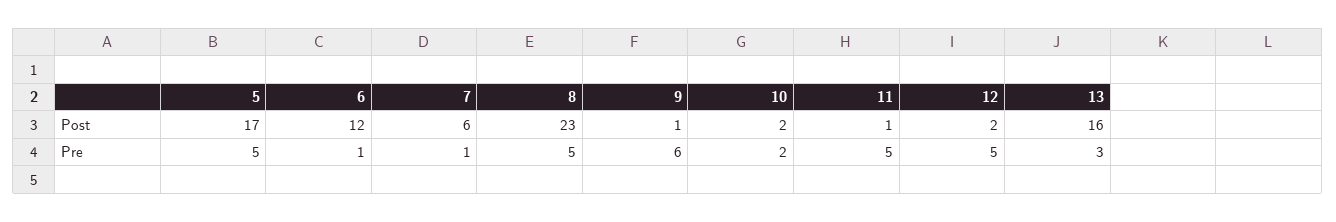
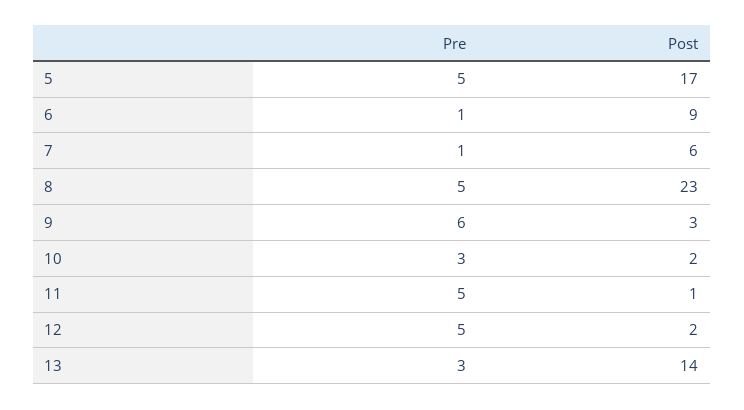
6, Post: 12 -> 9
9, Post: 1 -> 3
13, Post: 16 -> 14
10, Pre: 2 -> 3

